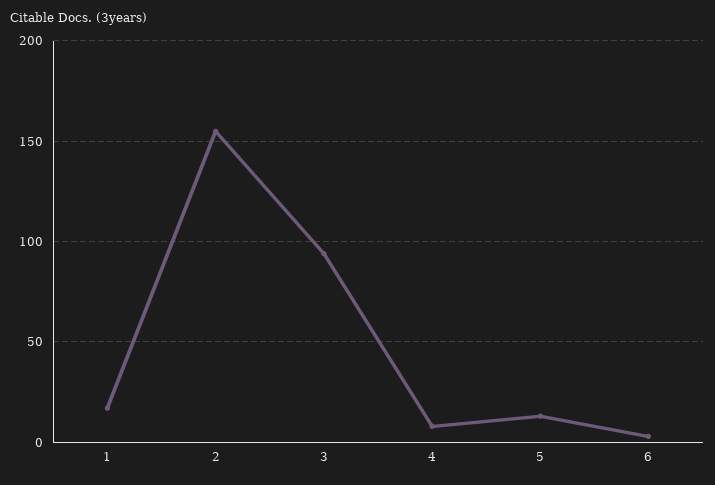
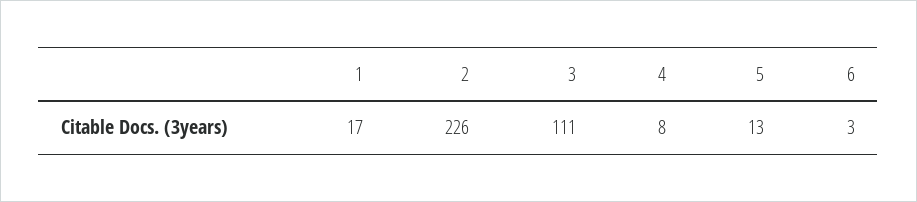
2: 155 -> 226
3: 95 -> 111

